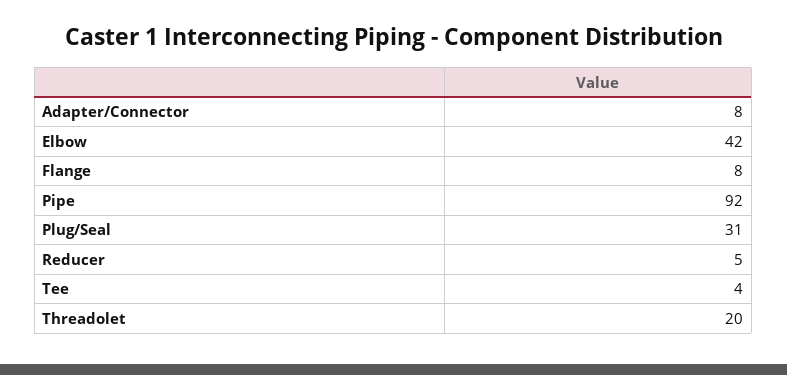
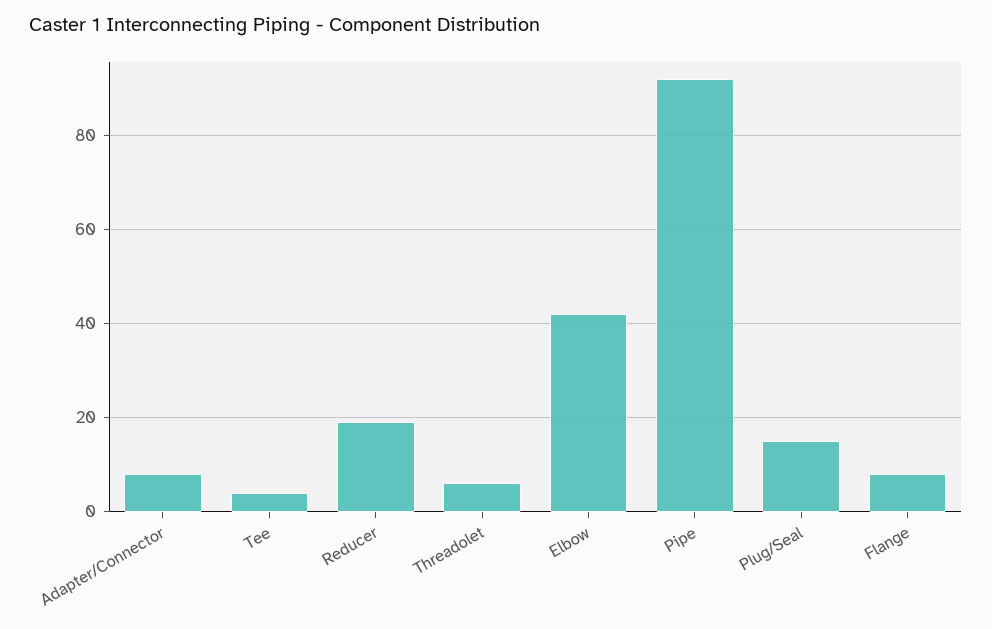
Plug/Seal: 31 -> 15
Reducer: 5 -> 20
Threadolet: 20 -> 5

